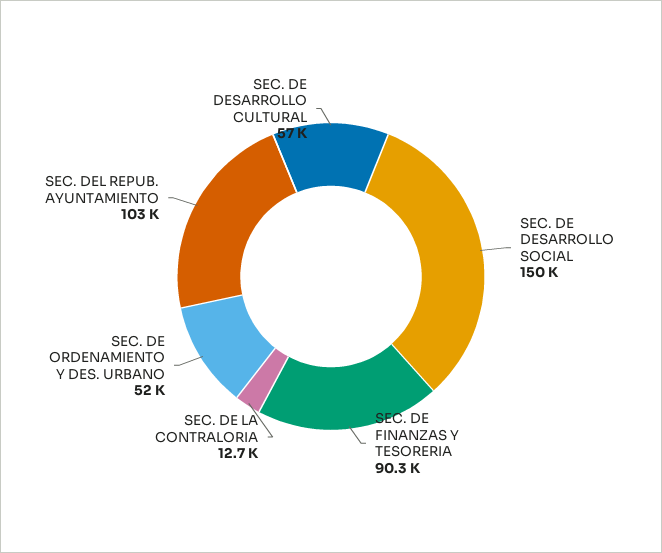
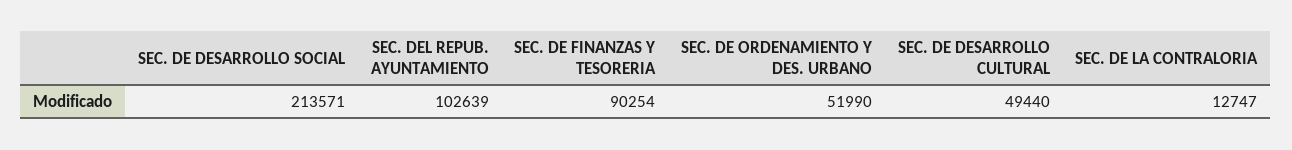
SEC. DE DESARROLLO SOCIAL: 150000 -> 213571
SEC. DE DESARROLLO CULTURAL: 57000 -> 49440

